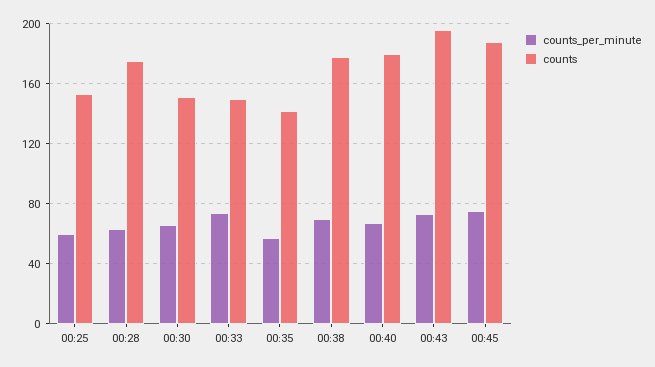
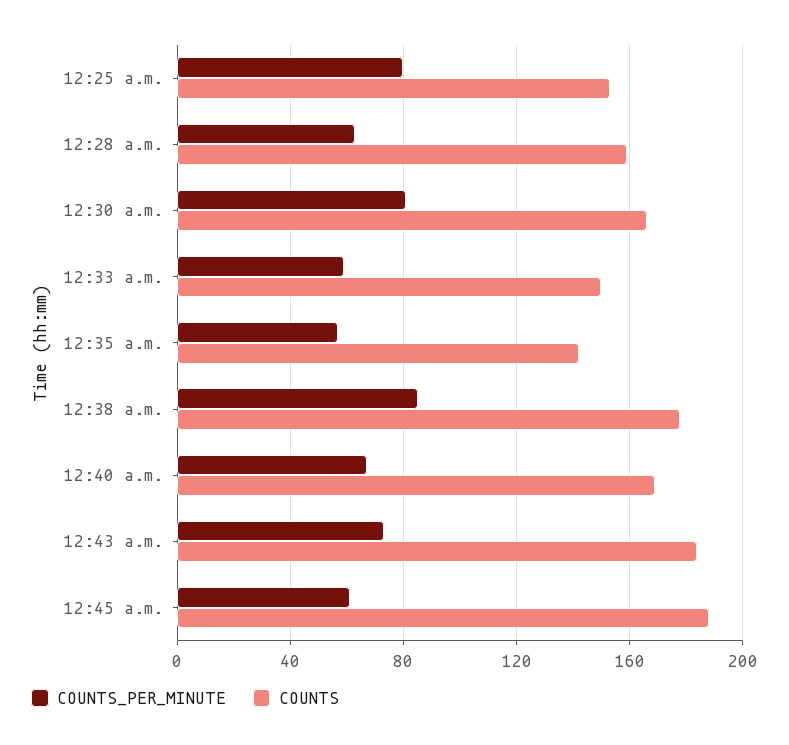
counts_per_minute, 00:25: 60 -> 80
counts, 00:28: 175 -> 160
counts_per_minute, 00:30: 65 -> 80
counts, 00:30: 150 -> 165
counts_per_minute, 00:33: 75 -> 60
counts_per_minute, 00:38: 70 -> 85
counts, 00:40: 180 -> 170
counts, 00:43: 195 -> 185
counts_per_minute, 00:45: 75 -> 60

